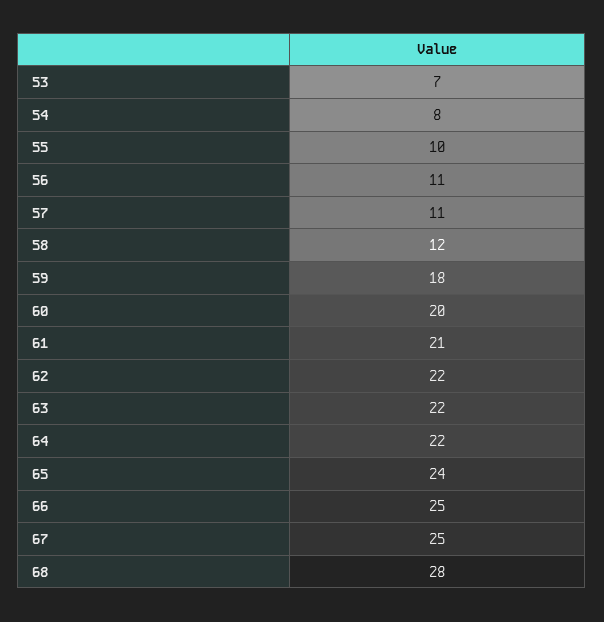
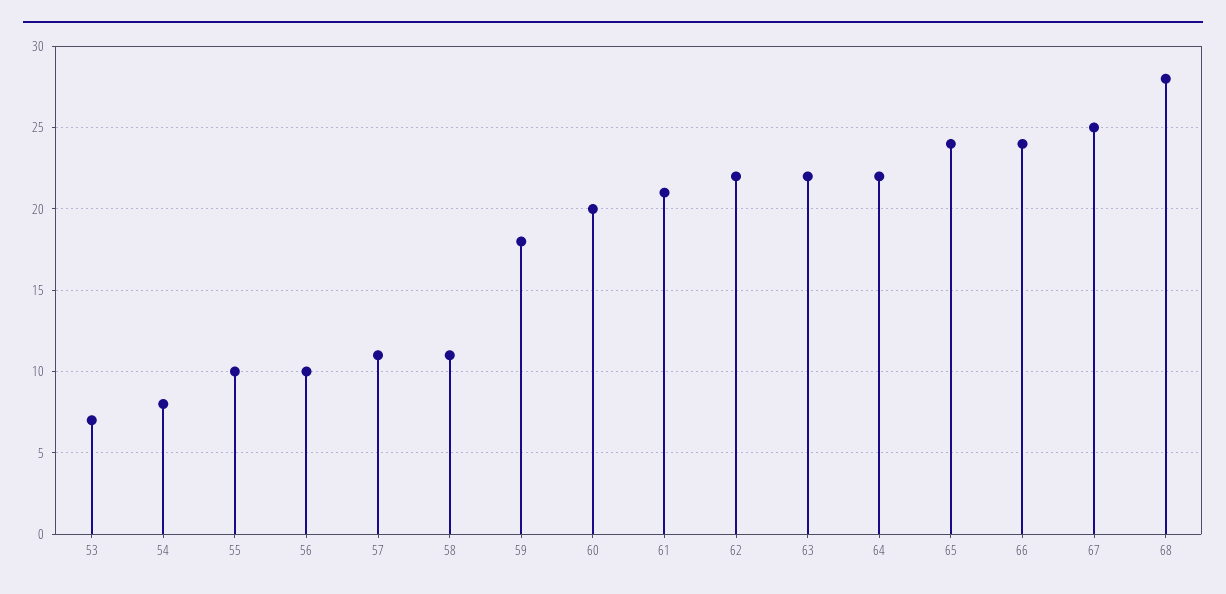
56: 11 -> 10
58: 12 -> 11
66: 25 -> 24

